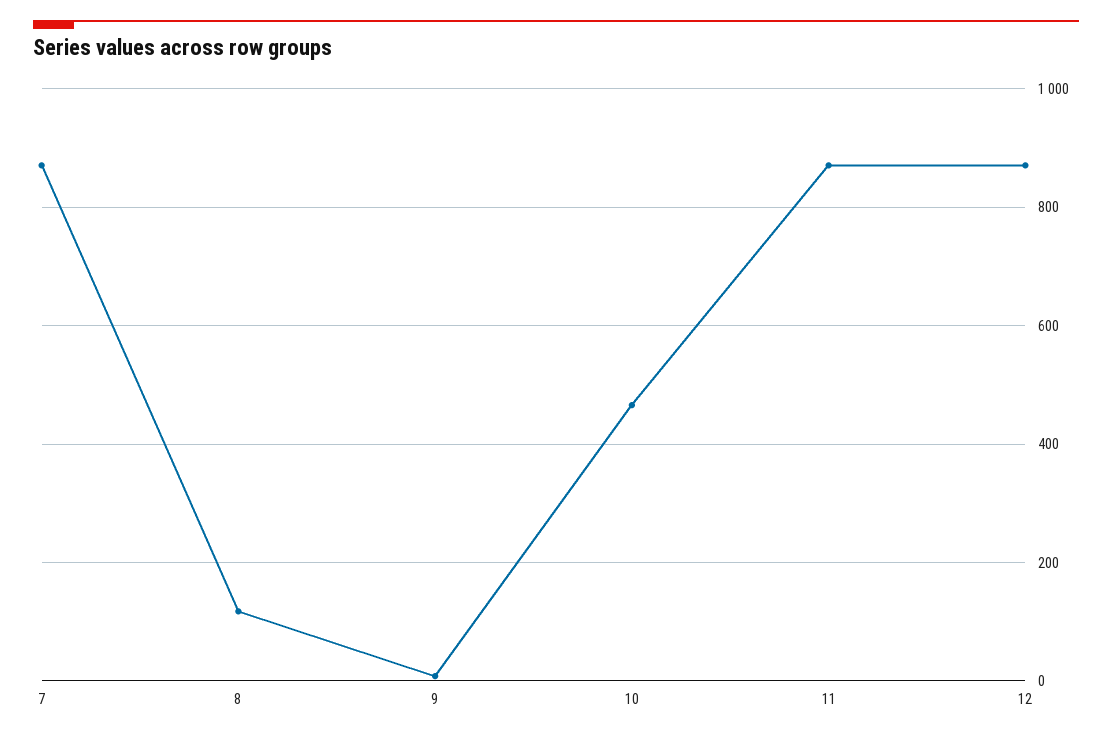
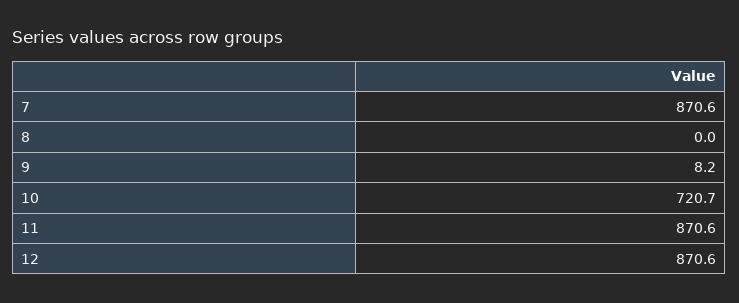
8: 120 -> 0
10: 460 -> 720.7

